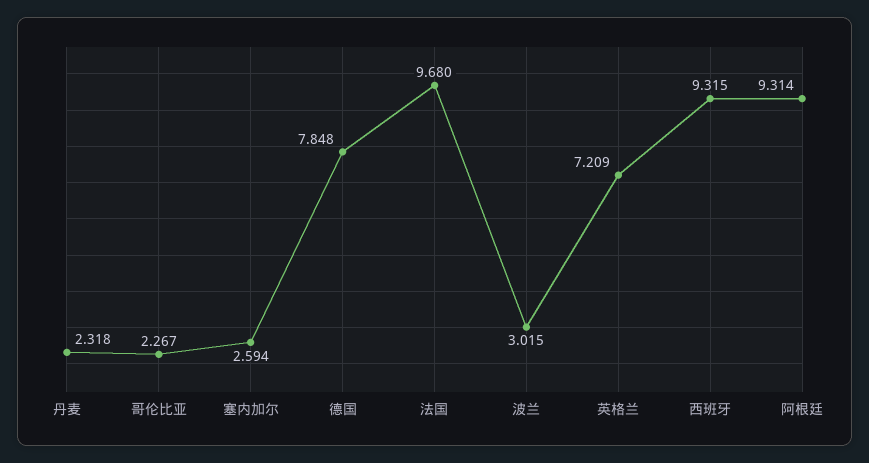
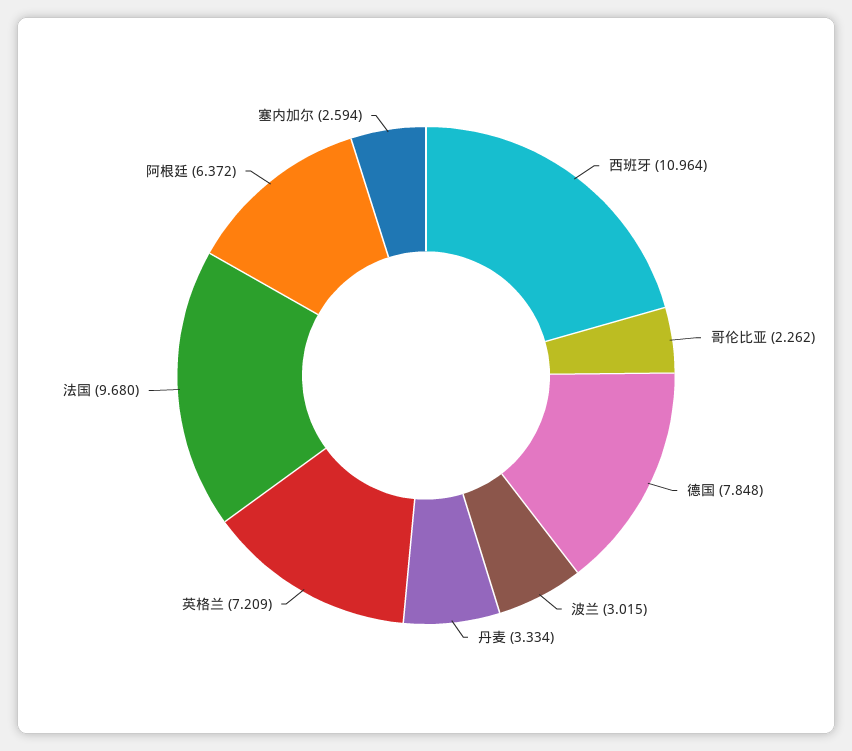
丹麦: 2.318 -> 3.334
哥伦比亚: 2.267 -> 2.262
西班牙: 9.315 -> 10.964
阿根廷: 9.314 -> 6.372

